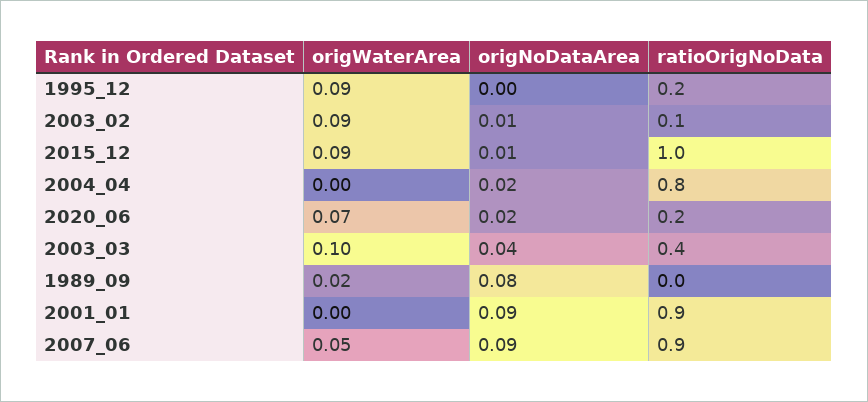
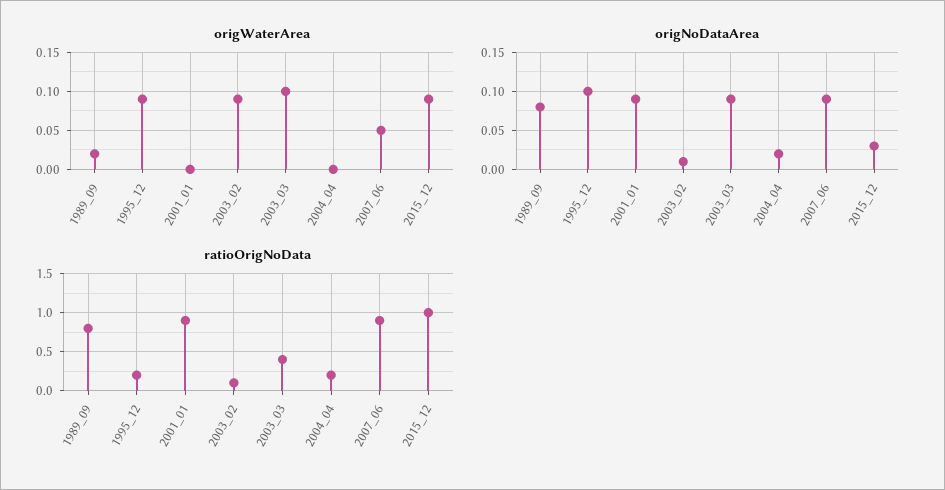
origNoDataArea, 1995_12: 0 -> 0.1
origNoDataArea, 2015_12: 0.01 -> 0.03
ratioOrigNoData, 2004_04: 0.8 -> 0.2
origWaterArea, 2020_06: 0.07 -> none
origNoDataArea, 2020_06: 0.02 -> none
ratioOrigNoData, 2020_06: 0.2 -> none
origNoDataArea, 2003_03: 0.04 -> 0.09
ratioOrigNoData, 1989_09: 0 -> 0.8

